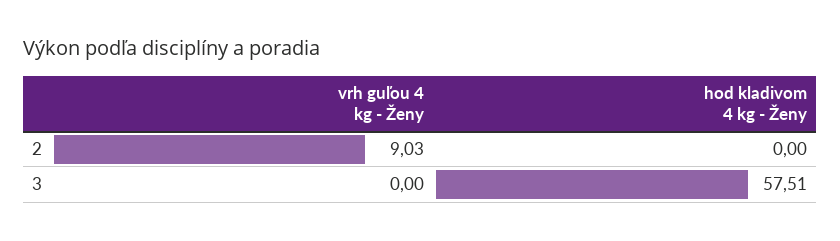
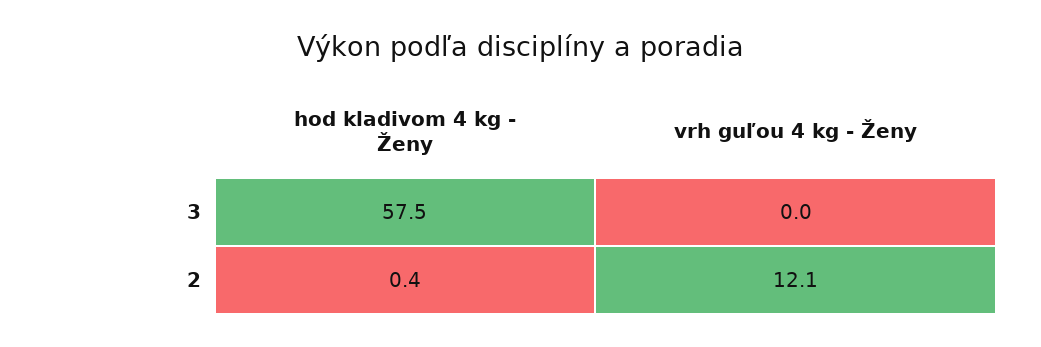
vrh guľou 4 kg - Ženy, 2: 9.03 -> 12.1
hod kladivom 4 kg - Ženy, 2: 0 -> 0.4

